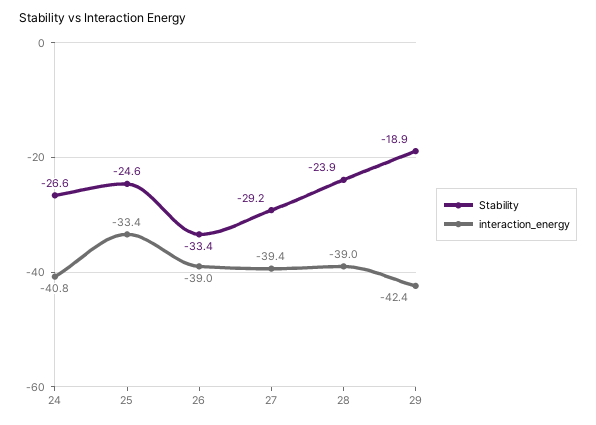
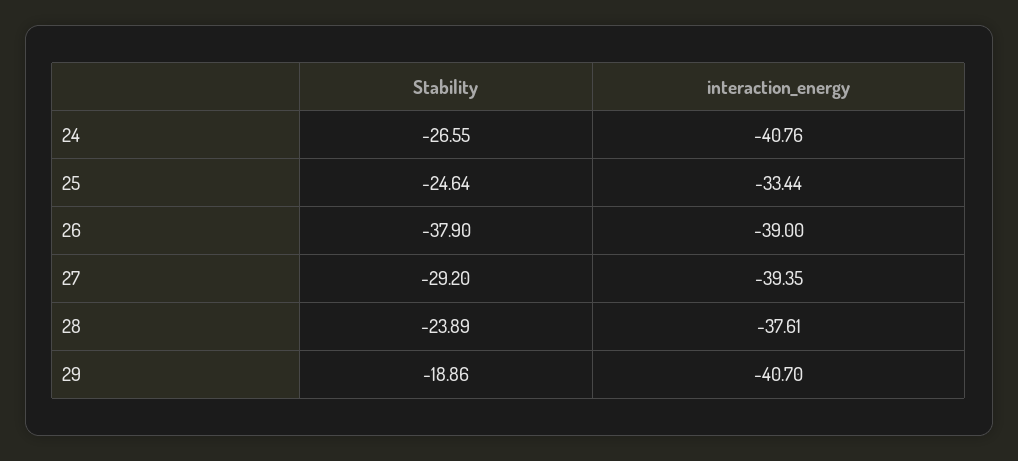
Stability, 26: -33.4 -> -37.9
interaction_energy, 28: -39 -> -37.61
interaction_energy, 29: -42.4 -> -40.7

